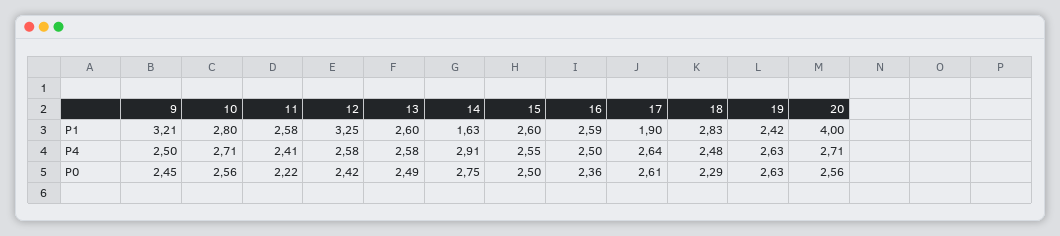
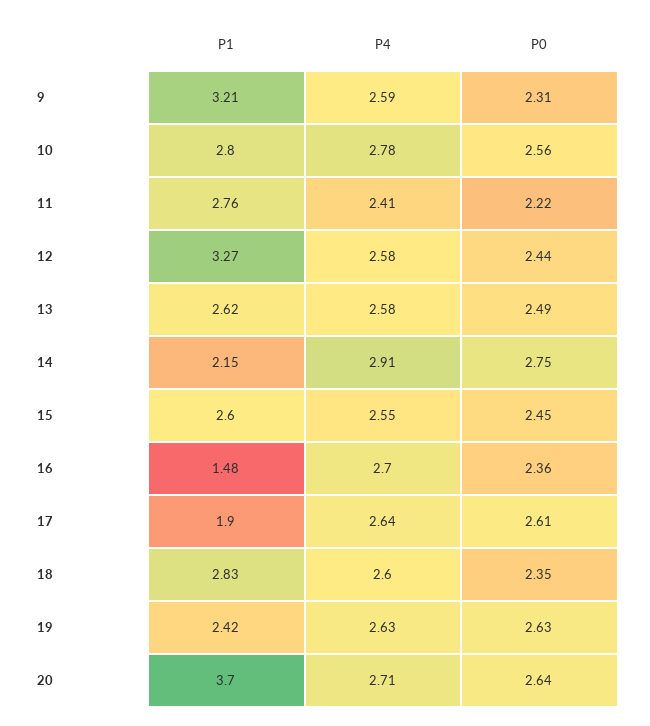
11, P1: 2.58 -> 2.76
12, P1: 3.25 -> 3.27
13, P1: 2.6 -> 2.62
14, P1: 1.63 -> 2.15
16, P1: 2.59 -> 1.48
20, P1: 4 -> 3.7
9, P4: 2.5 -> 2.59
10, P4: 2.71 -> 2.78
16, P4: 2.5 -> 2.7
18, P4: 2.48 -> 2.6
9, P0: 2.45 -> 2.31
12, P0: 2.42 -> 2.44
15, P0: 2.5 -> 2.45
18, P0: 2.29 -> 2.35
20, P0: 2.56 -> 2.64

